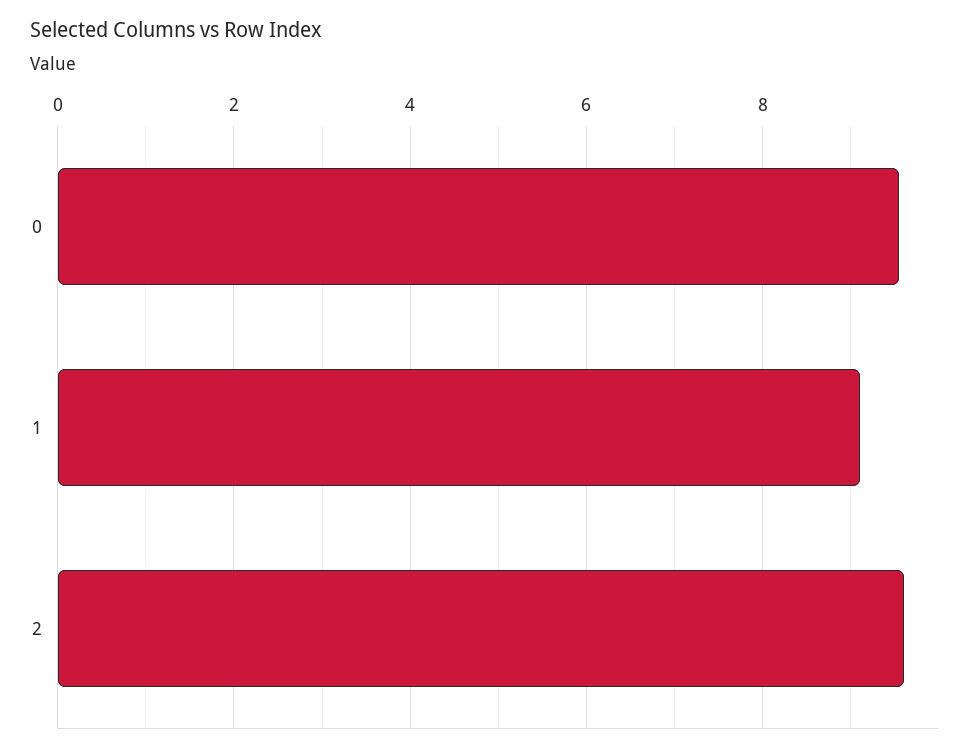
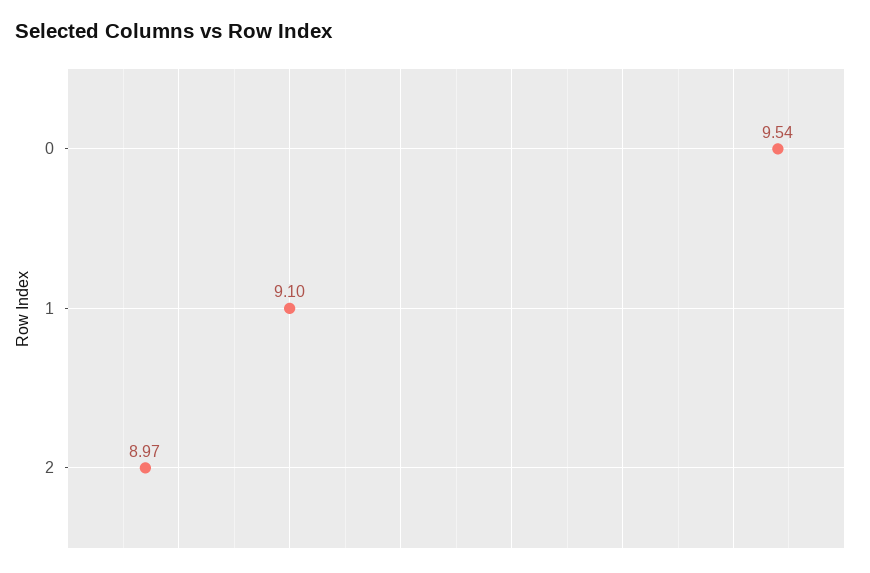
2: 9.6 -> 8.97

